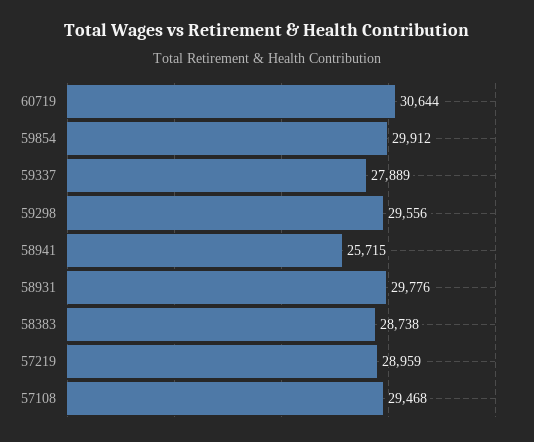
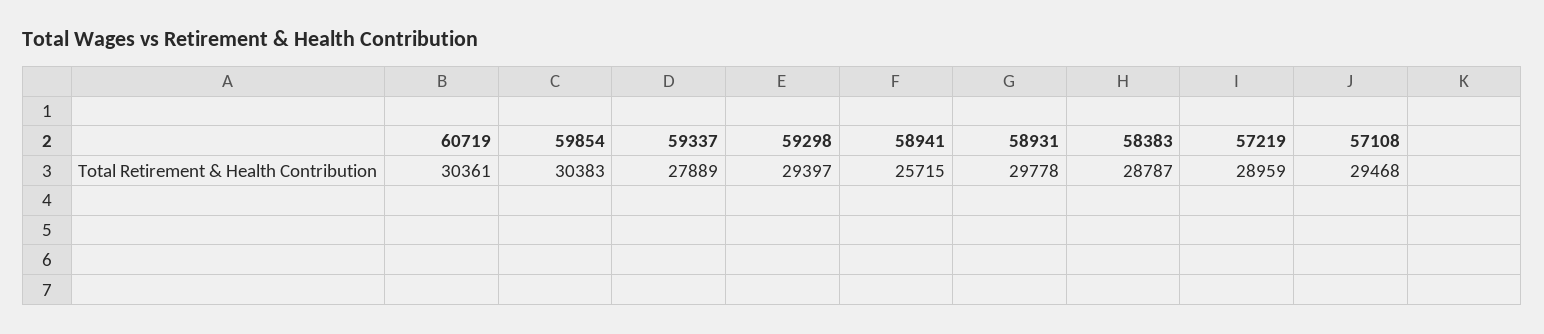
60719: 30644 -> 30361
59854: 29912 -> 30383
59298: 29556 -> 29397
58931: 29776 -> 29778
58383: 28738 -> 28787

